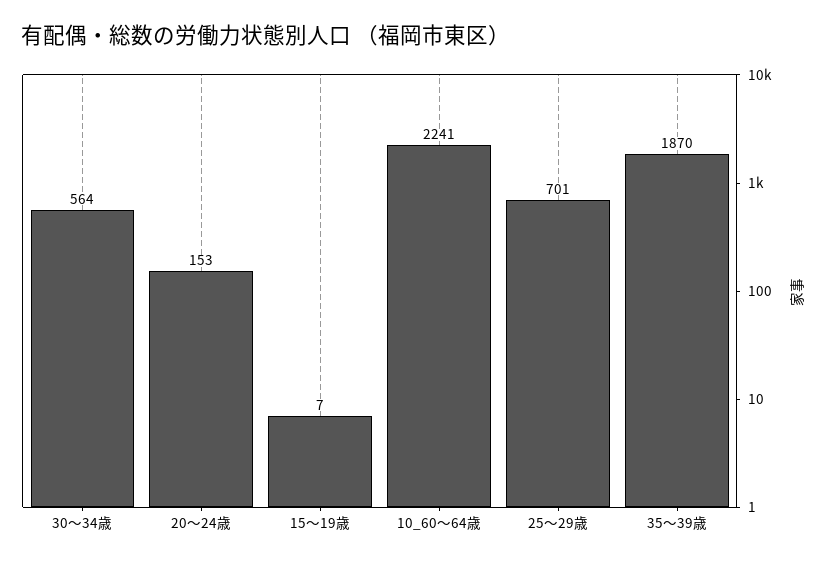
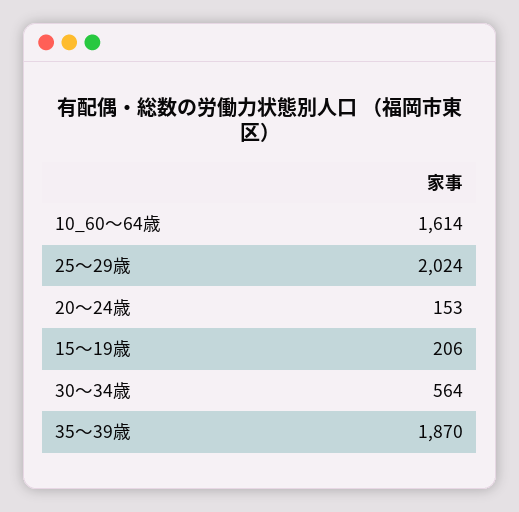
15～19歳: 7 -> 206
10_60～64歳: 2241 -> 1614
25～29歳: 701 -> 2024

